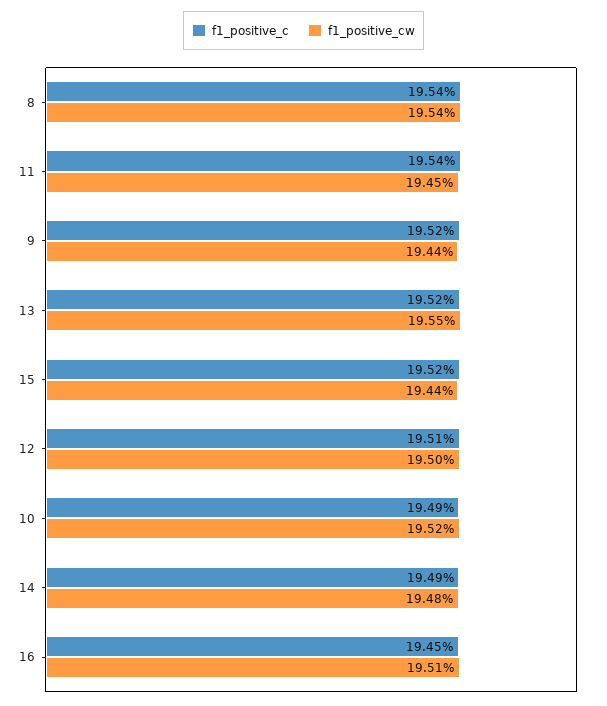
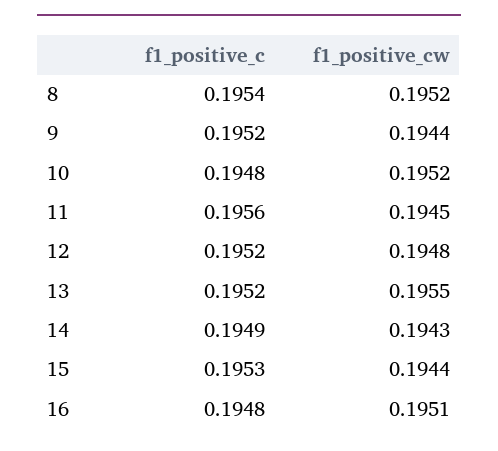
f1_positive_cw, 8: 0.1954 -> 0.1952
f1_positive_c, 11: 0.1954 -> 0.1956
f1_positive_c, 15: 0.1952 -> 0.1953
f1_positive_c, 12: 0.1951 -> 0.1952
f1_positive_cw, 12: 0.195 -> 0.1948
f1_positive_c, 10: 0.1949 -> 0.1948
f1_positive_cw, 14: 0.1948 -> 0.1943
f1_positive_c, 16: 0.1945 -> 0.1948

